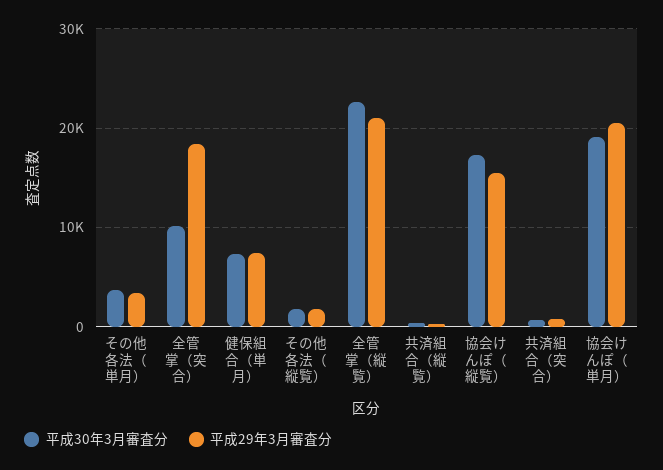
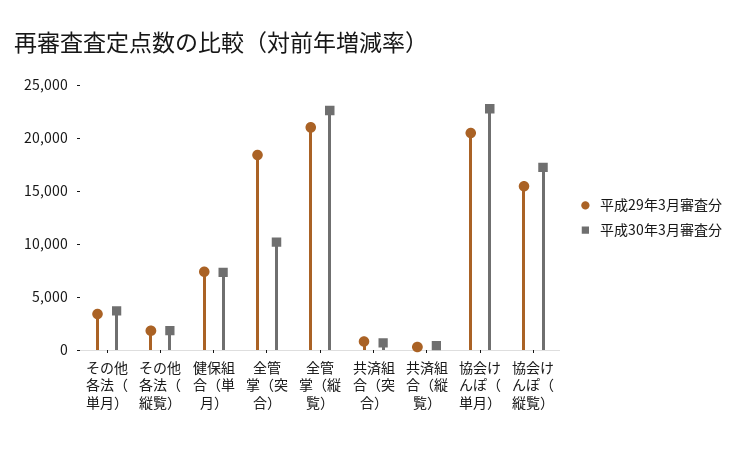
平成30年3月審査分, 協会けんぽ（単月）: 19000 -> 23000

